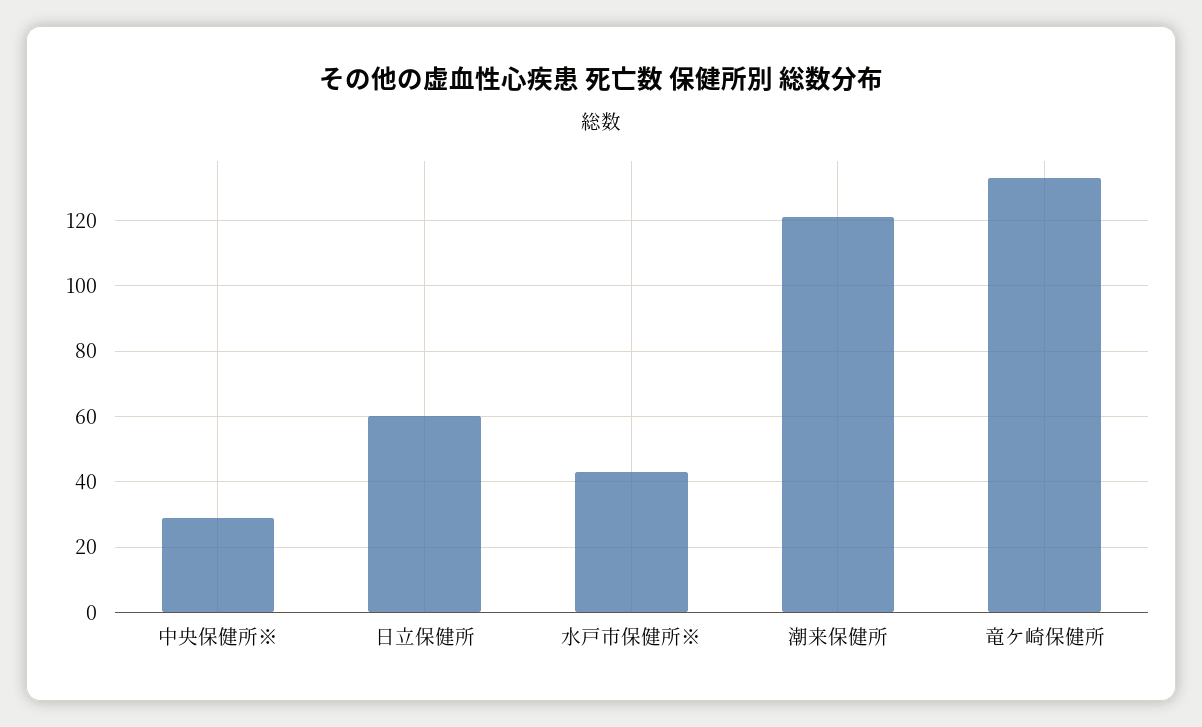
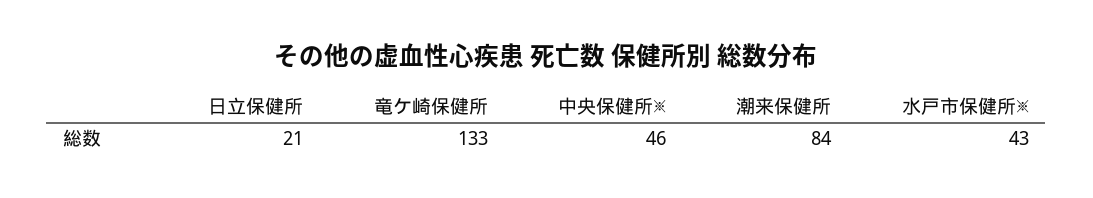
中央保健所※: 30 -> 46
日立保健所: 60 -> 21
潮来保健所: 120 -> 84

